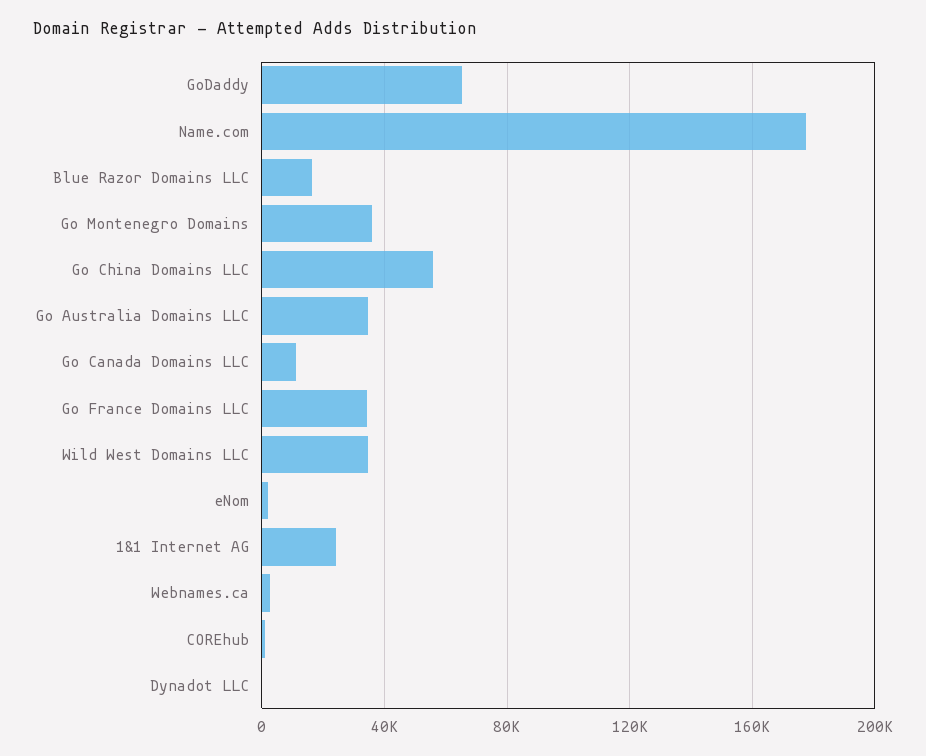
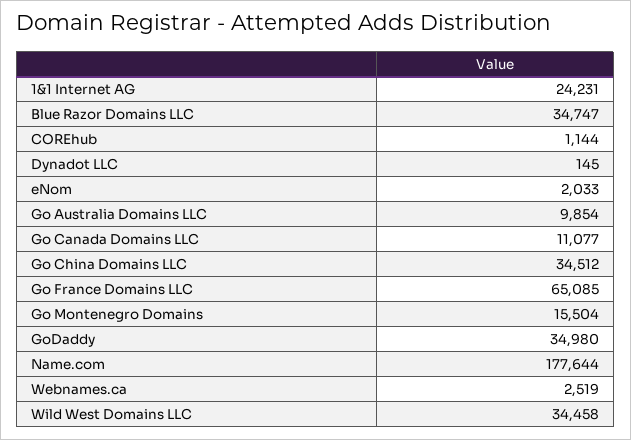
GoDaddy: 65000 -> 34980
Blue Razor Domains LLC: 15000 -> 34747
Go Montenegro Domains: 35000 -> 15504
Go China Domains LLC: 55000 -> 34512
Go Australia Domains LLC: 35000 -> 9854
Go France Domains LLC: 35000 -> 65085

